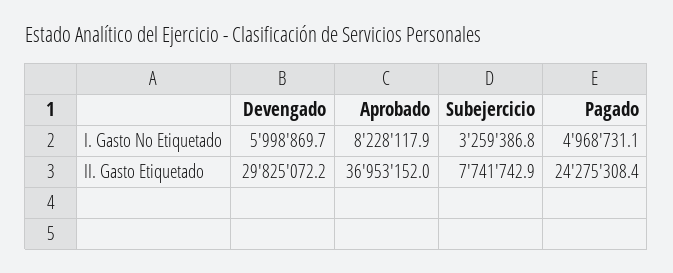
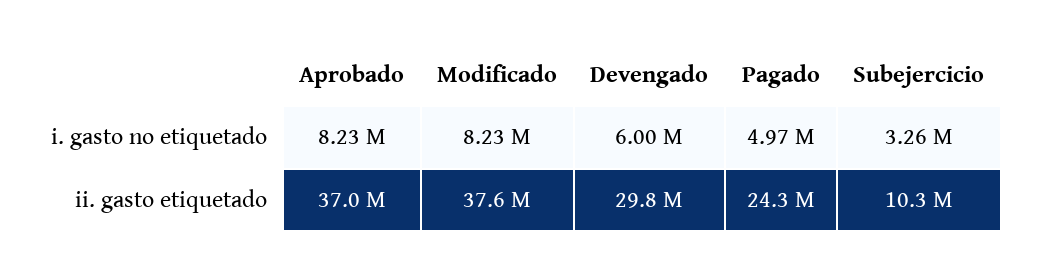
Subejercicio, II. Gasto Etiquetado: 7741742.9 -> 10300000
Modificado, I. Gasto No Etiquetado: none -> 8230000
Modificado, II. Gasto Etiquetado: none -> 37600000

